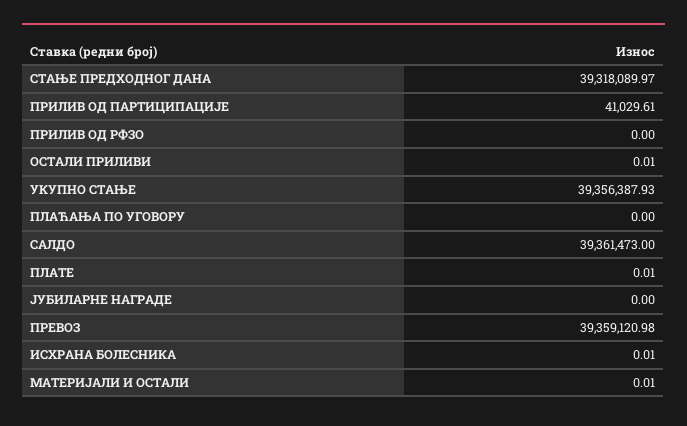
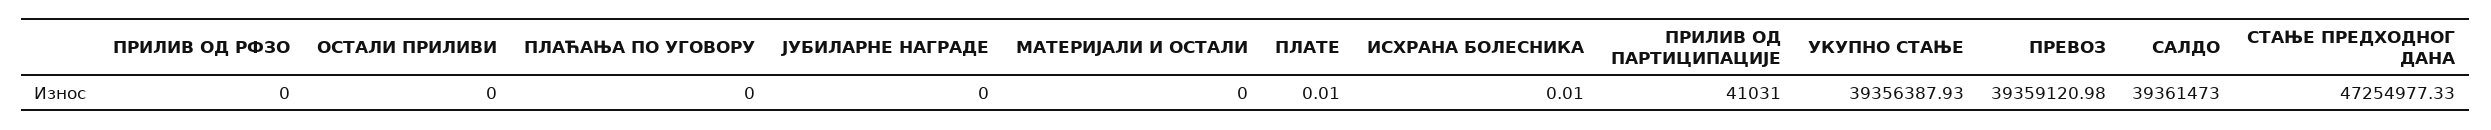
СТАЊЕ ПРЕДХОДНОГ ДАНА: 39318089.97 -> 47254977.33
ПРИЛИВ ОД ПАРТИЦИПАЦИЈЕ: 41029.61 -> 41031
ОСТАЛИ ПРИЛИВИ: 0.01 -> 0
МАТЕРИЈАЛИ И ОСТАЛИ: 0.01 -> 0

